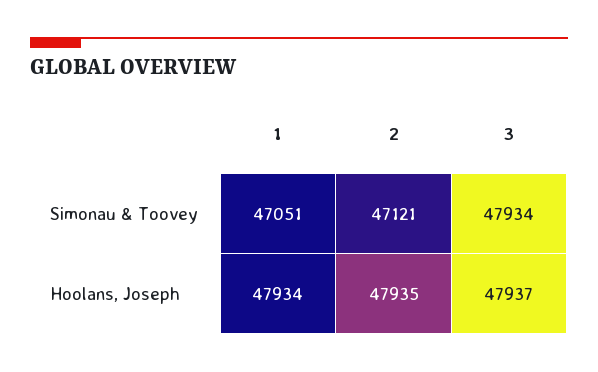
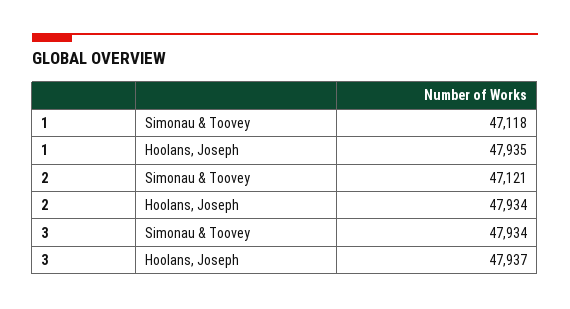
1, Simonau & Toovey: 47051 -> 47118
1, Hoolans, Joseph: 47934 -> 47935
2, Hoolans, Joseph: 47935 -> 47934

